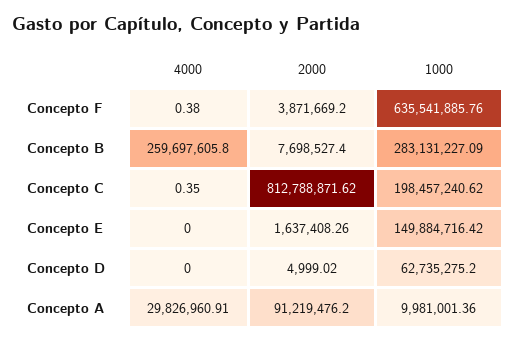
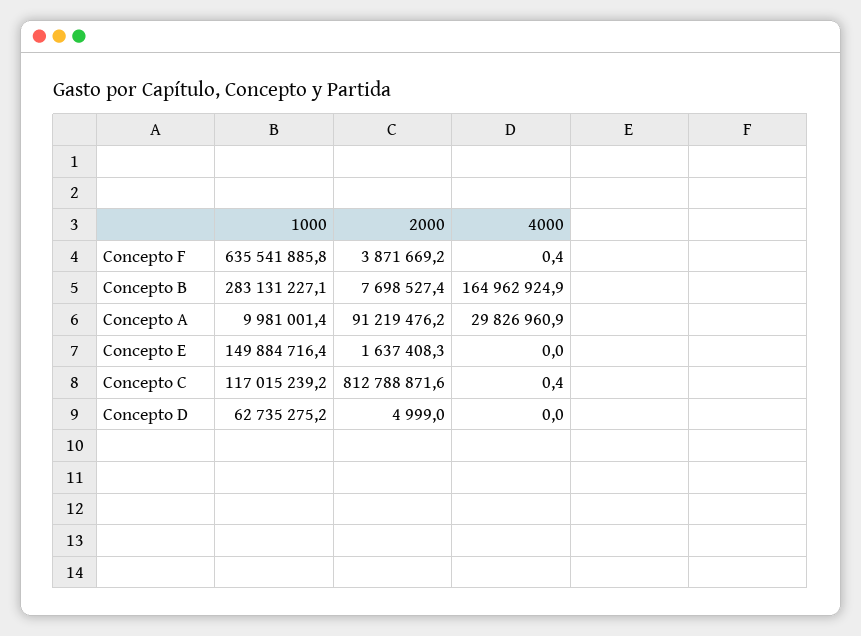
4000, Concepto B: 259697605.8 -> 164962924.9
1000, Concepto C: 198457240.62 -> 117015239.2

